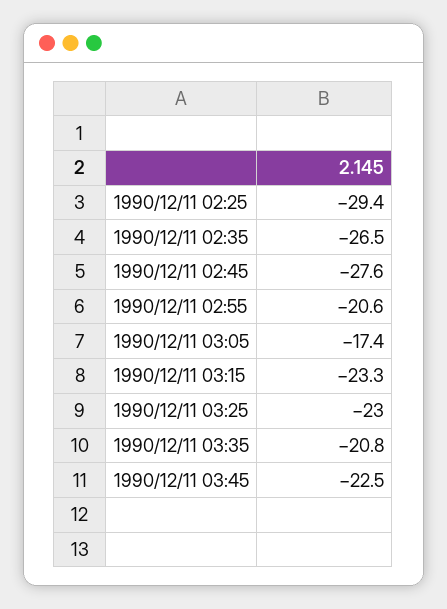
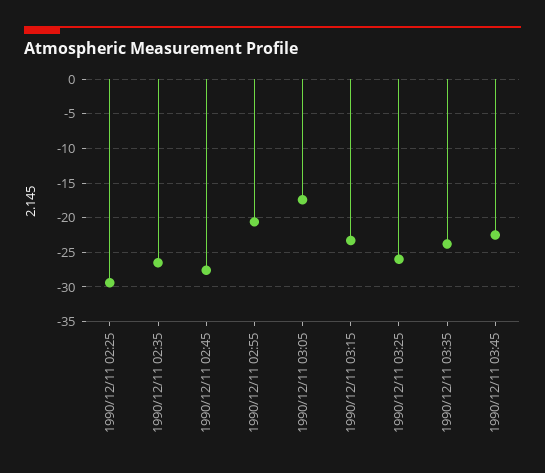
1990/12/11 03:25: -23 -> -26
1990/12/11 03:35: -20.8 -> -24

